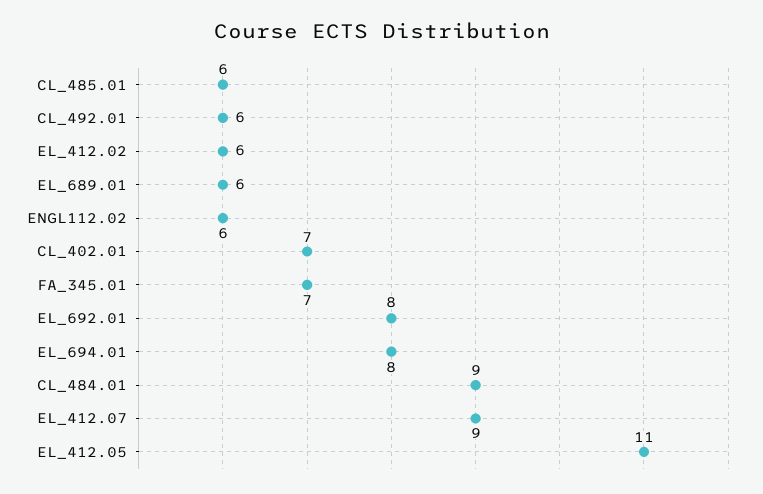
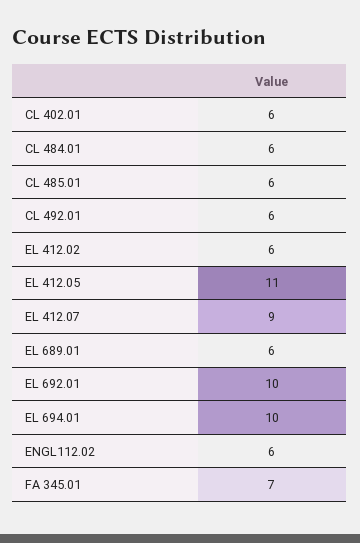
CL_402.01: 7 -> 6
EL_692.01: 8 -> 10
EL_694.01: 8 -> 10
CL_484.01: 9 -> 6

